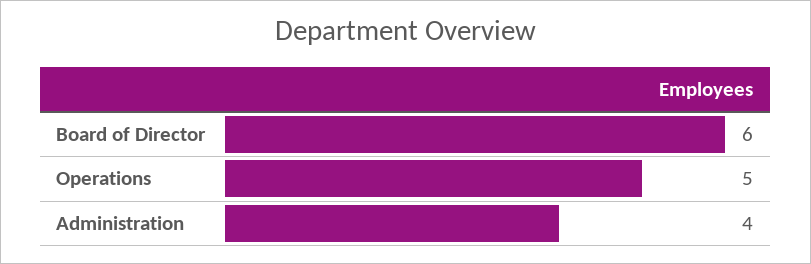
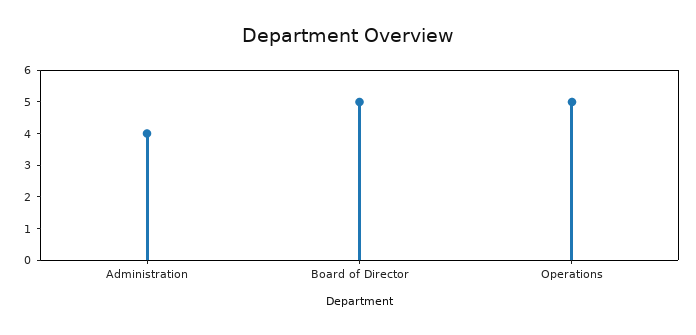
Board of Director: 6 -> 5

